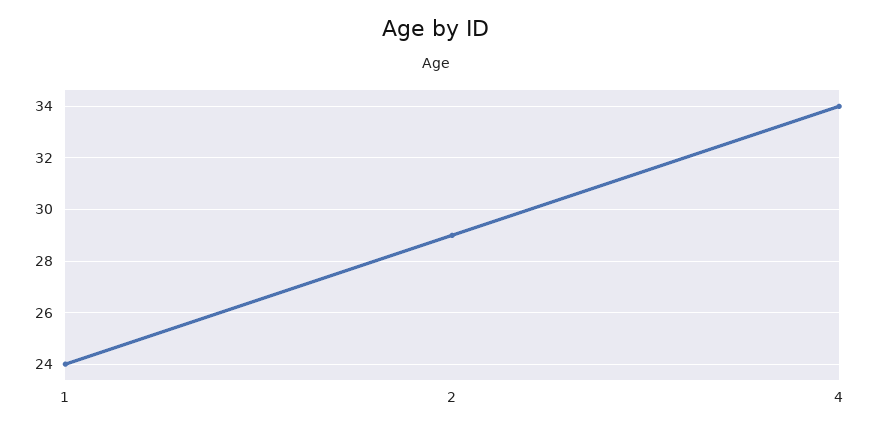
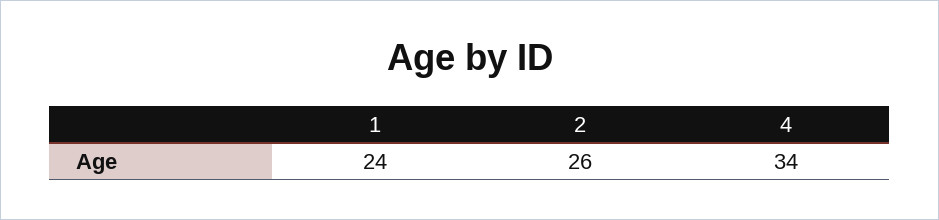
2: 29 -> 26

